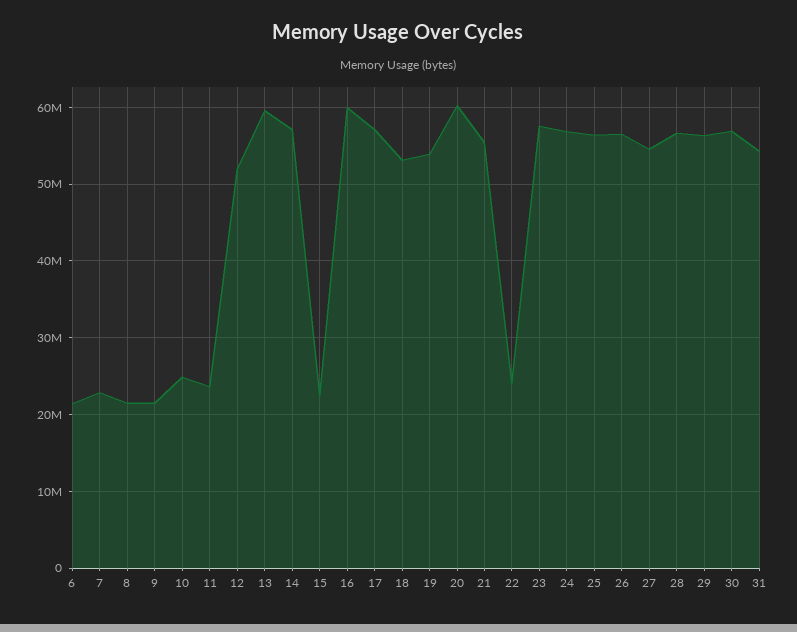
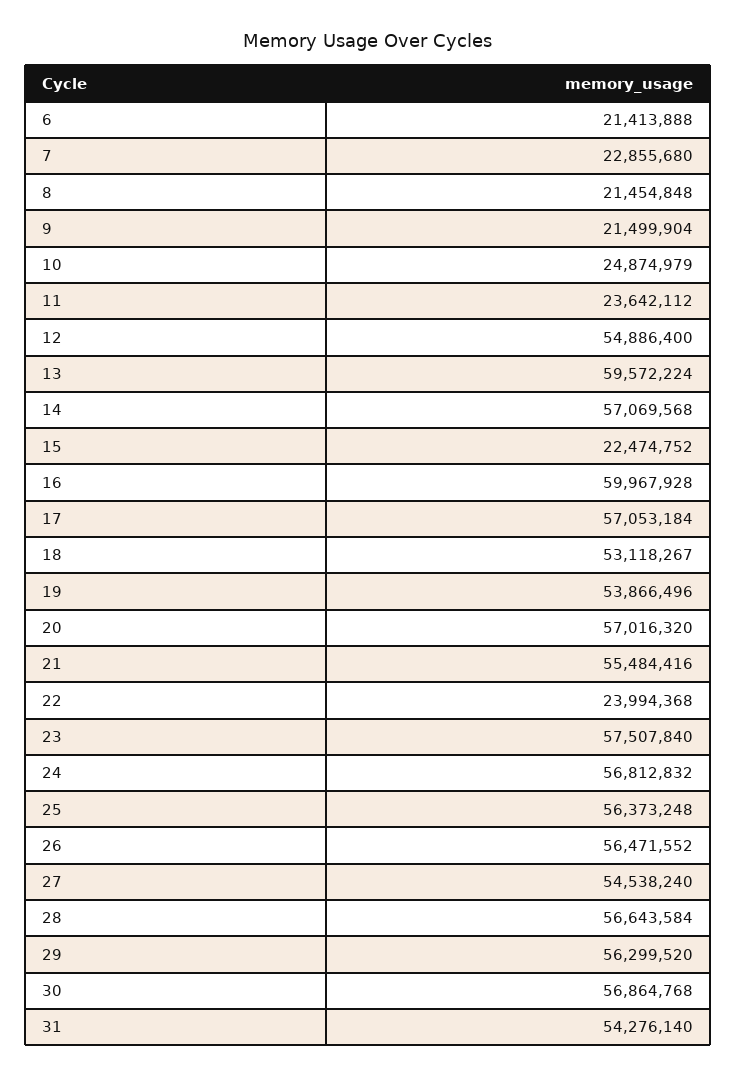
12: 52000000 -> 54886400
20: 60000000 -> 57016320

